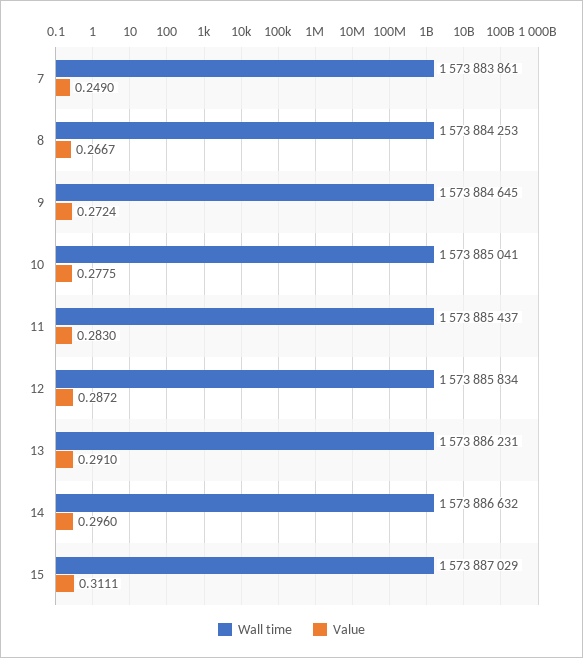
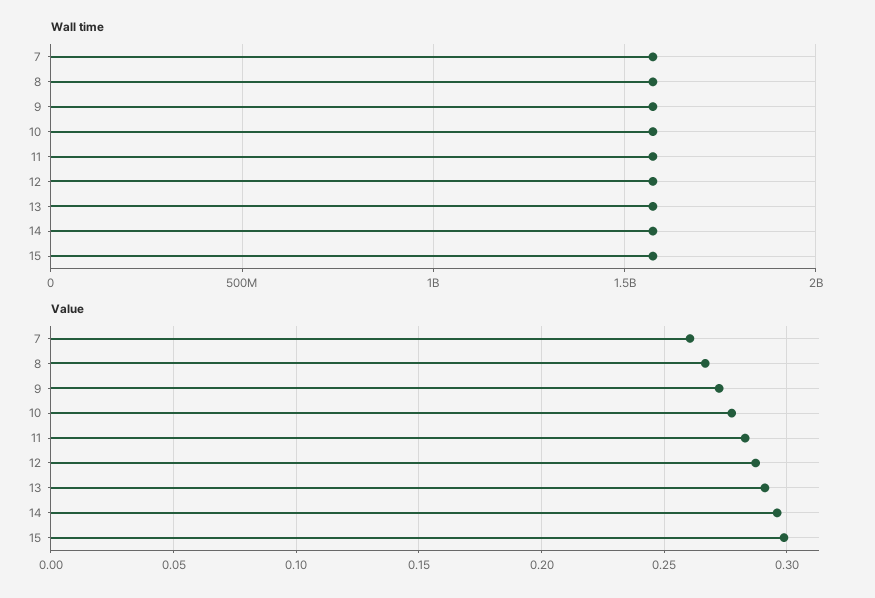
Value, 7: 0.249 -> 0.26
Value, 15: 0.3111 -> 0.3

